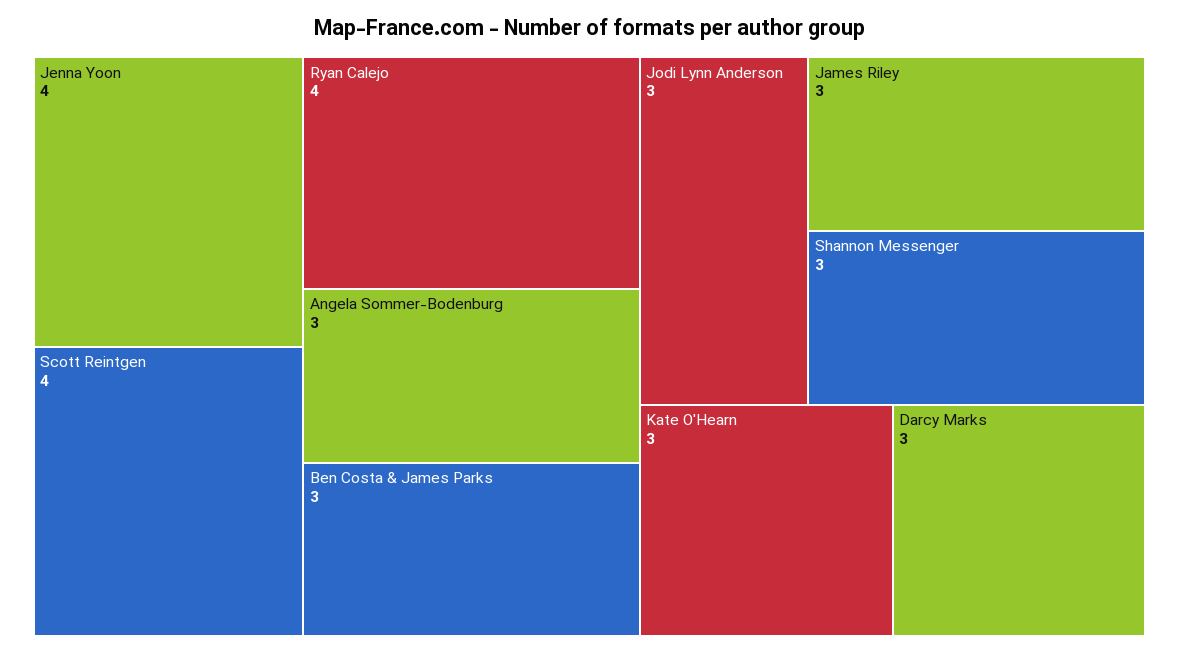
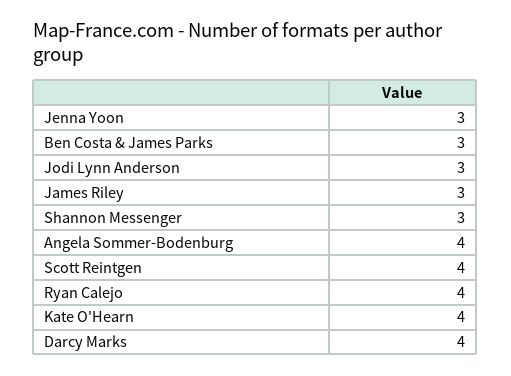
Jenna Yoon: 4 -> 3
Angela Sommer-Bodenburg: 3 -> 4
Kate O'Hearn: 3 -> 4
Darcy Marks: 3 -> 4

